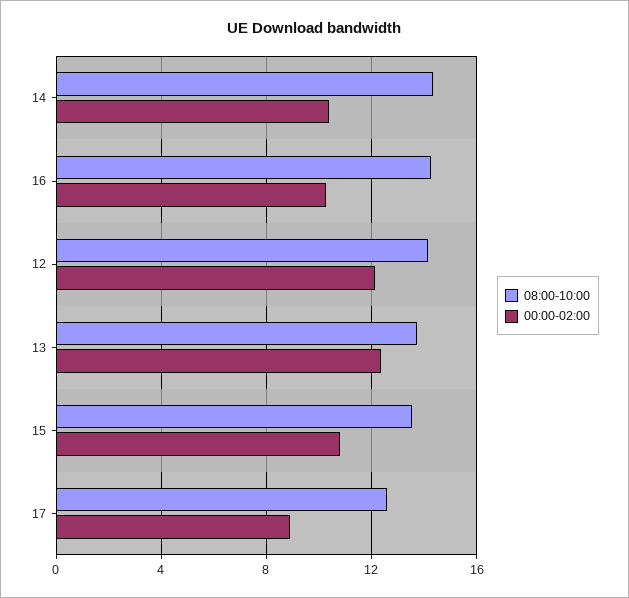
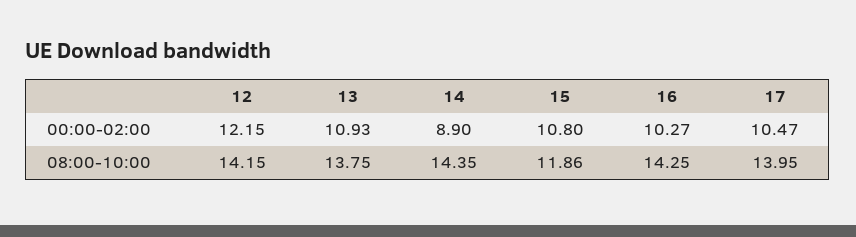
00:00-02:00, 14: 10.5 -> 8.9
00:00-02:00, 13: 12.5 -> 10.93
08:00-10:00, 15: 13.5 -> 11.86
08:00-10:00, 17: 12.5 -> 13.95
00:00-02:00, 17: 9 -> 10.47

